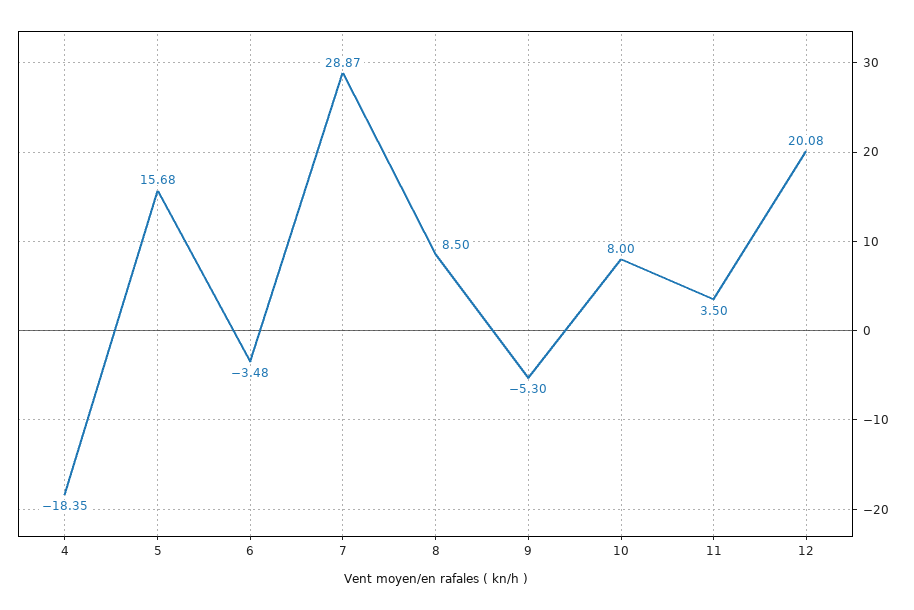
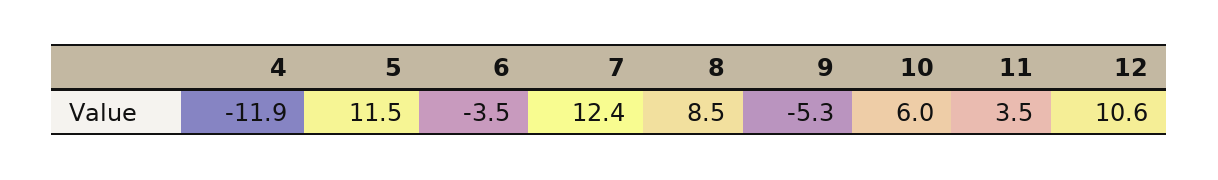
4: -18.35 -> -11.9
5: 15.68 -> 11.5
7: 28.87 -> 12.4
10: 8 -> 6
12: 20.08 -> 10.6

